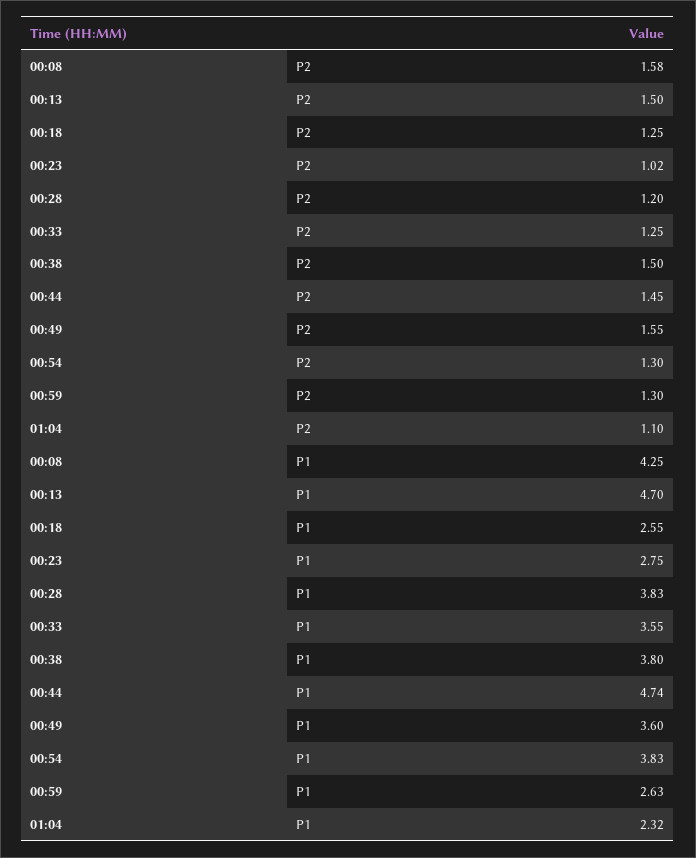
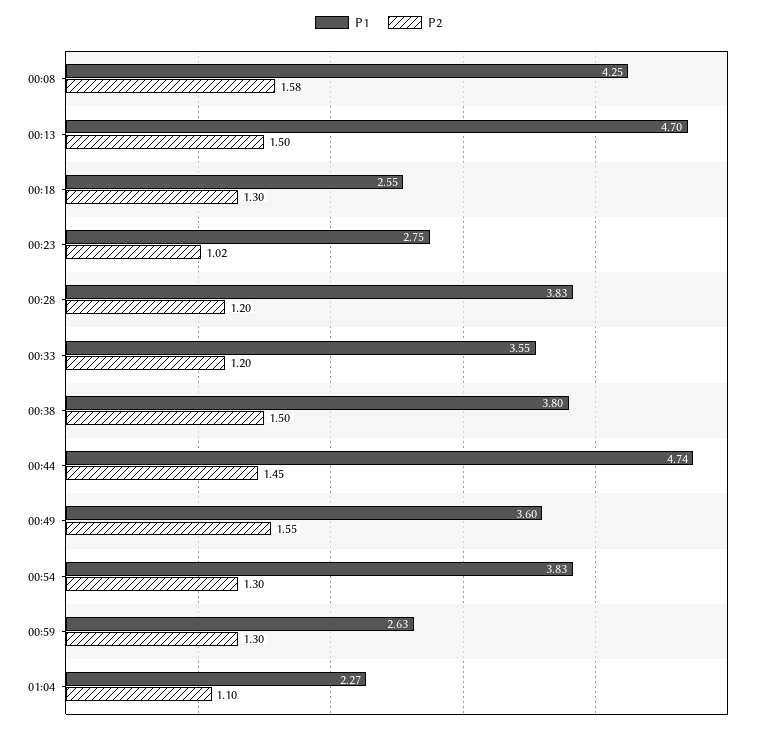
P2, 00:18: 1.25 -> 1.3
P2, 00:33: 1.25 -> 1.2
P1, 01:04: 2.32 -> 2.27

